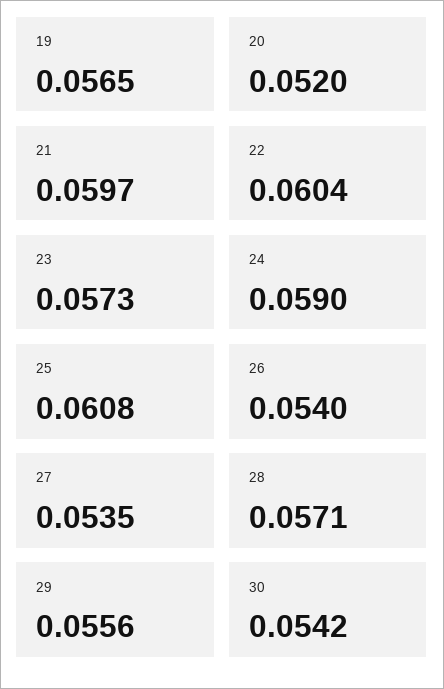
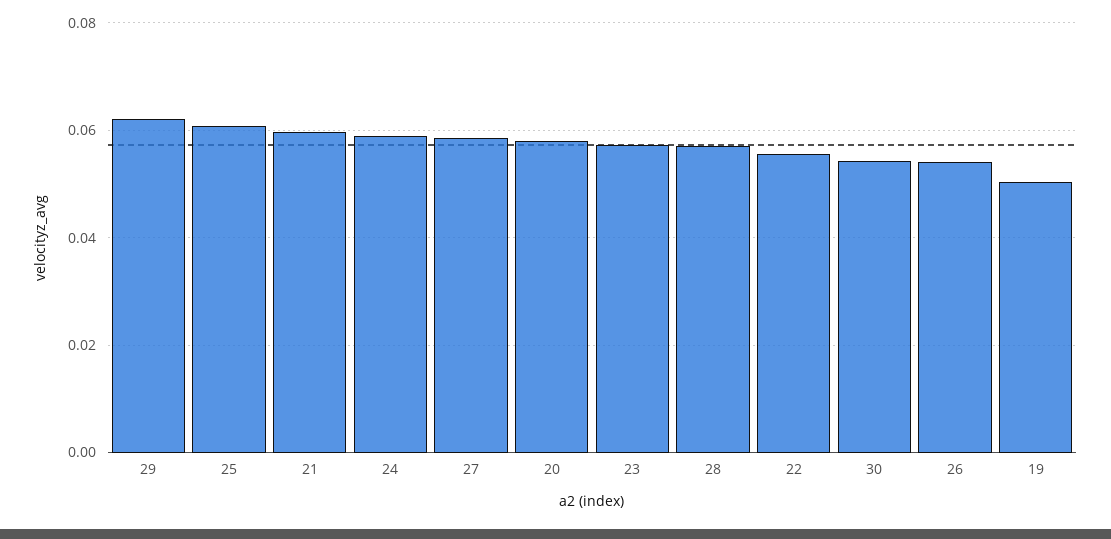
19: 0.0565 -> 0.05
20: 0.052 -> 0.058
22: 0.0604 -> 0.056
27: 0.0535 -> 0.058
29: 0.0556 -> 0.062

